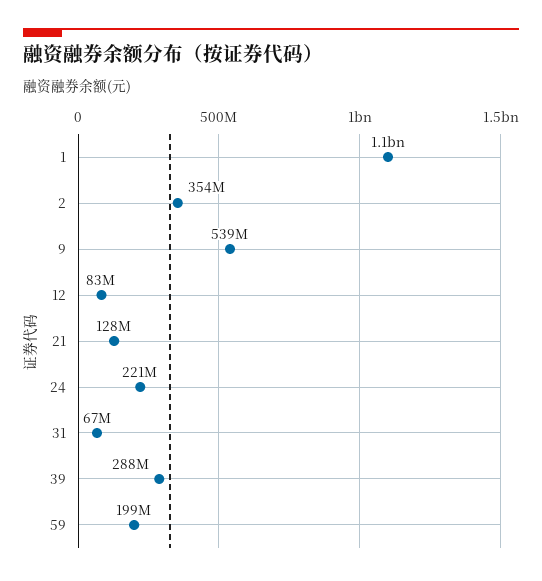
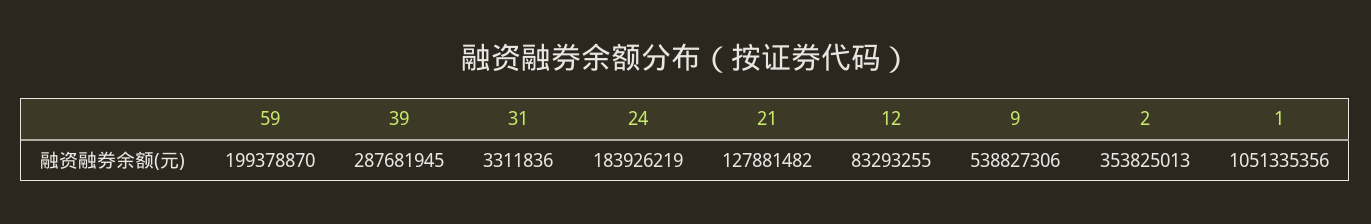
24: 221000000 -> 183926219
31: 67000000 -> 3311836

